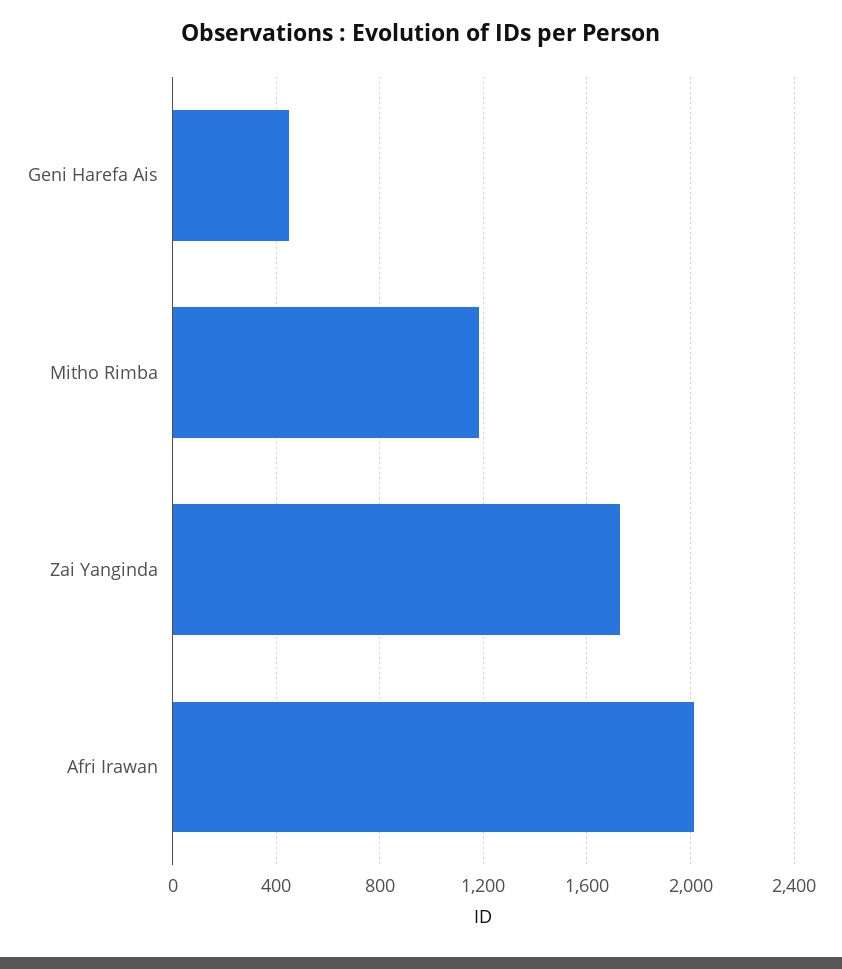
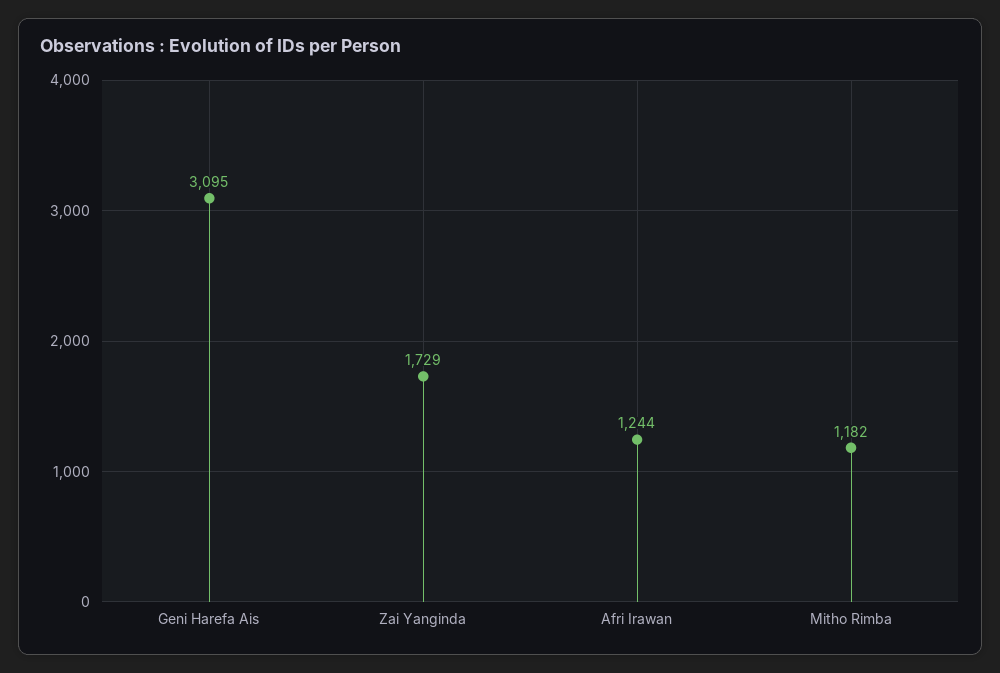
Geni Harefa Ais: 450 -> 3095
Afri Irawan: 2000 -> 1244

